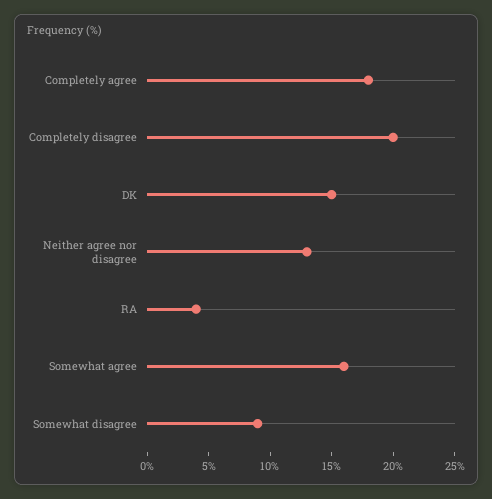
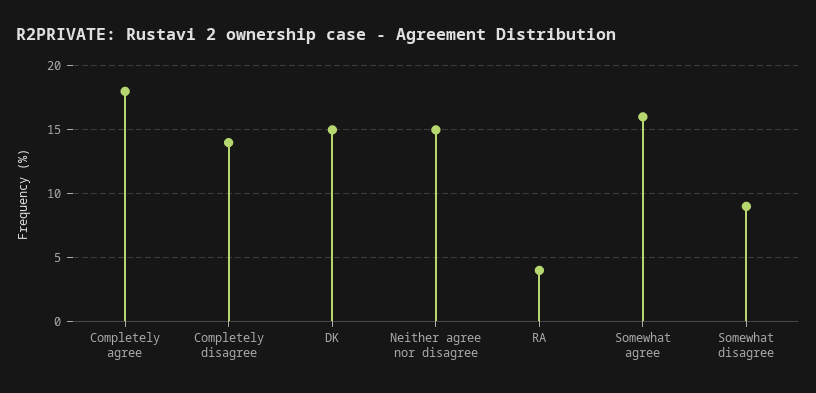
Completely disagree: 20 -> 14
Neither agree nor disagree: 13 -> 15

